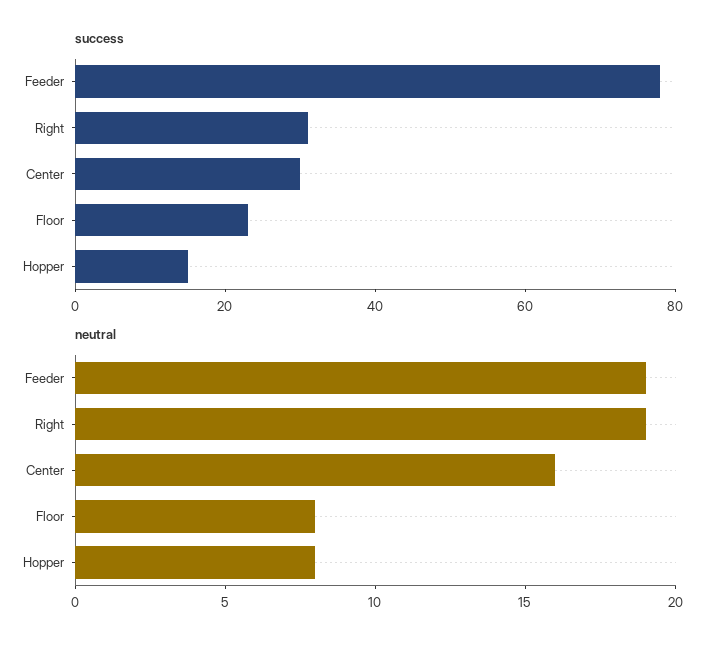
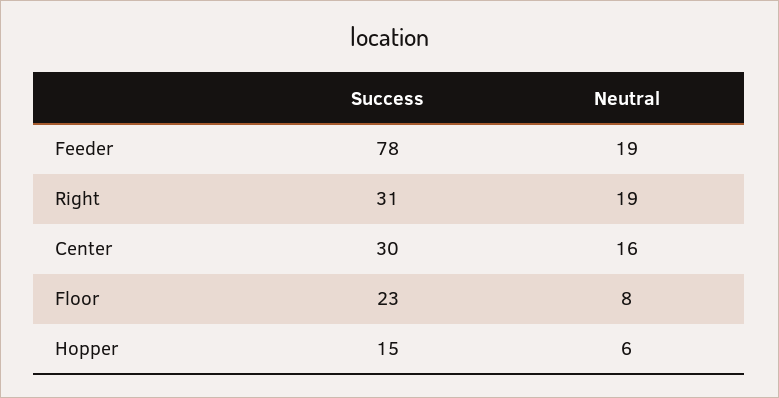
neutral, Hopper: 8 -> 6

